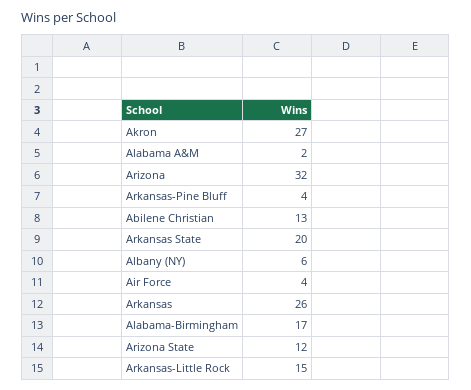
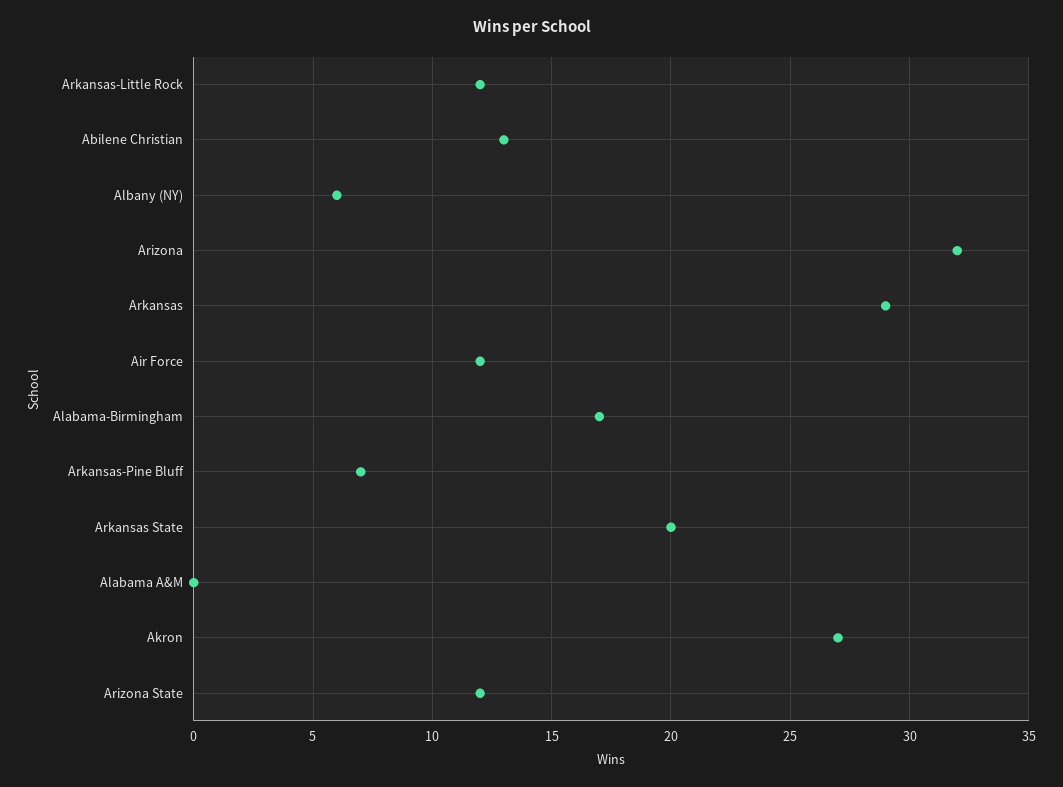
Alabama A&M: 2 -> 0
Arkansas-Pine Bluff: 4 -> 7
Air Force: 4 -> 12
Arkansas: 26 -> 29
Arkansas-Little Rock: 15 -> 12

